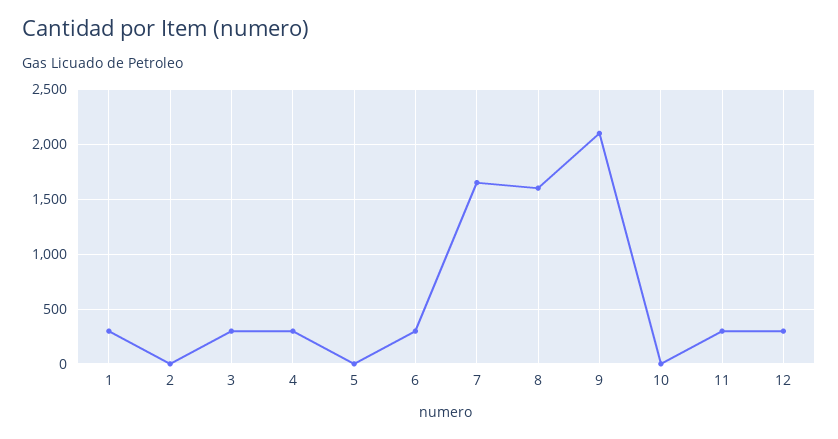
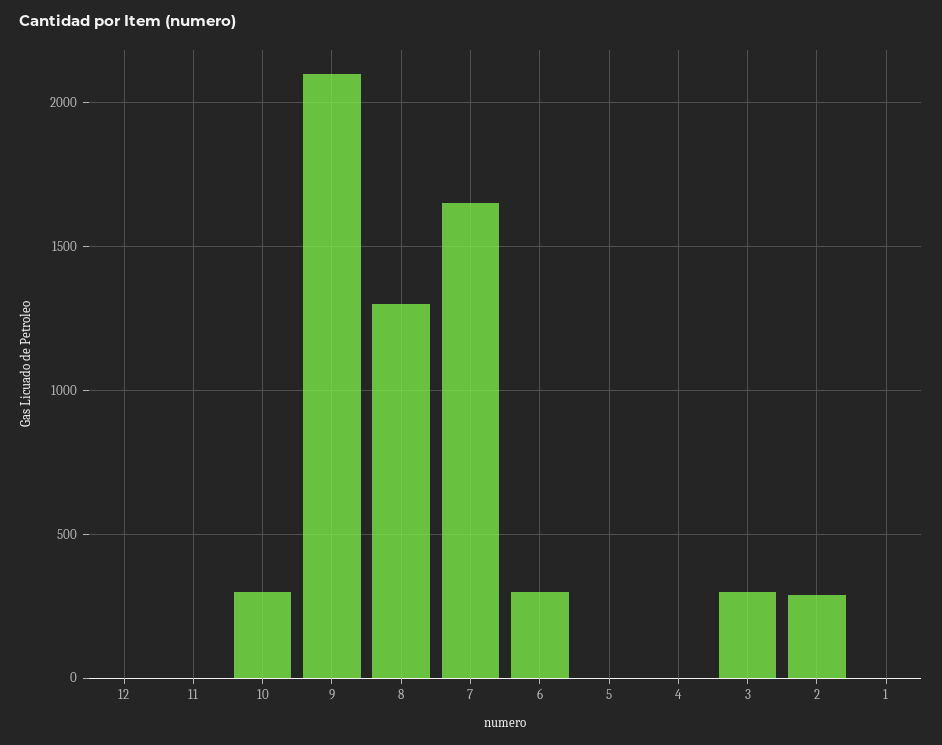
1: 300 -> 0
2: 0 -> 300
4: 300 -> 0
8: 1600 -> 1300
10: 0 -> 300
11: 300 -> 0
12: 300 -> 0

